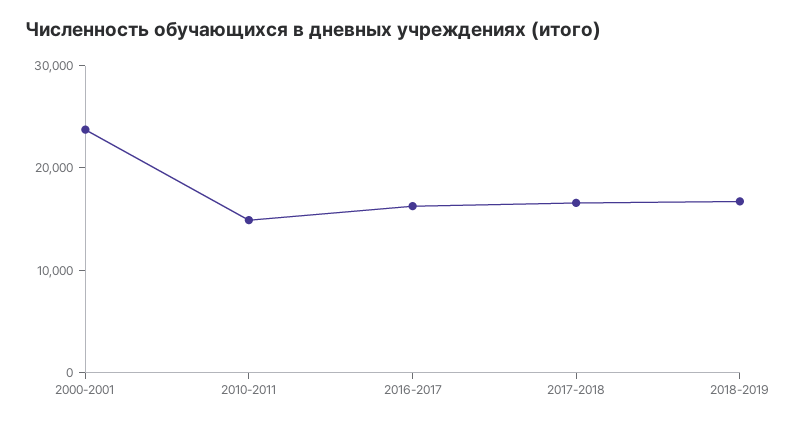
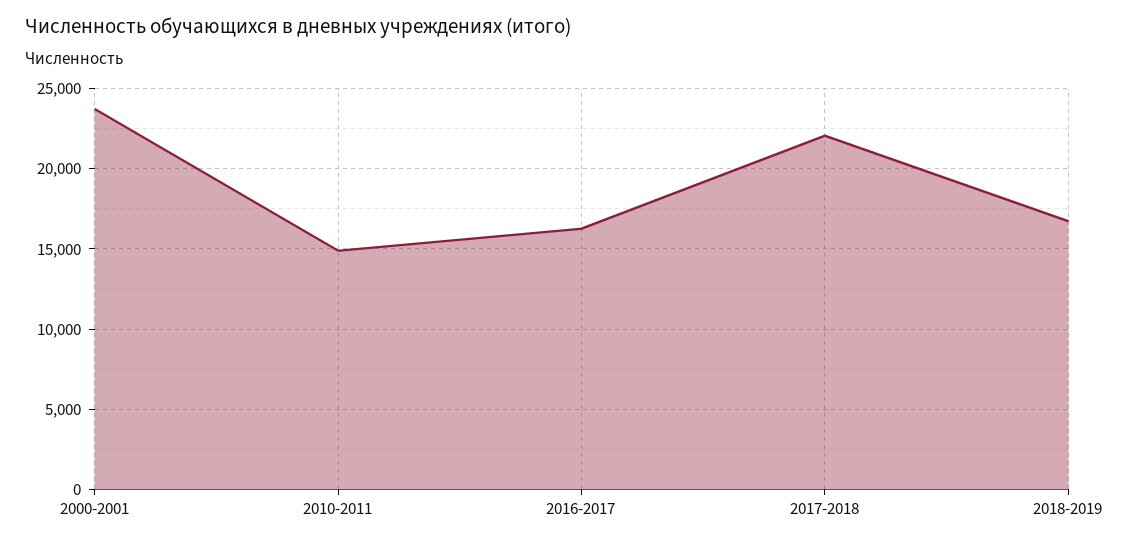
2017-2018: 16000 -> 22000

